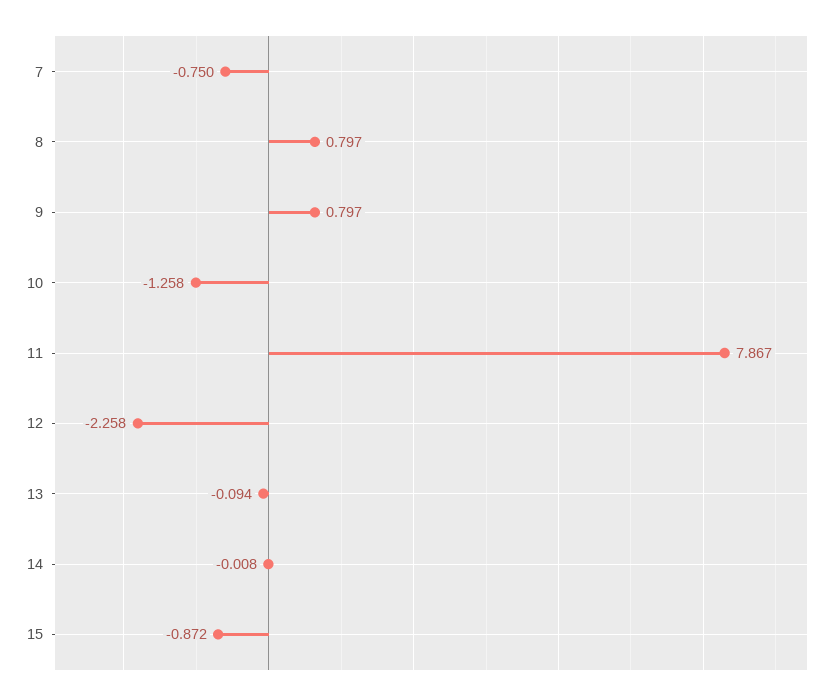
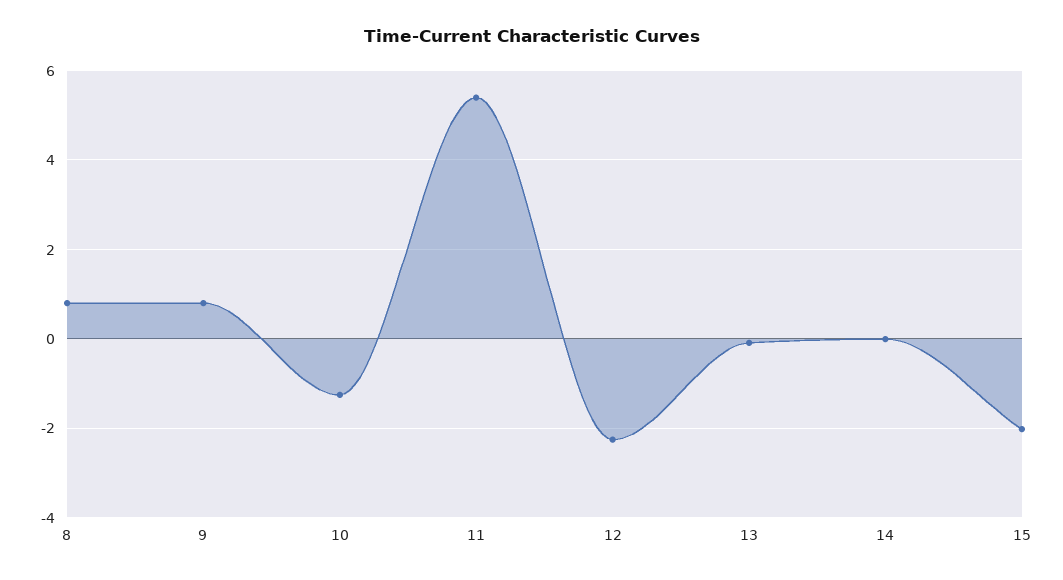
7: -0.75 -> none
11: 7.867 -> 5.4
15: -0.872 -> -2

